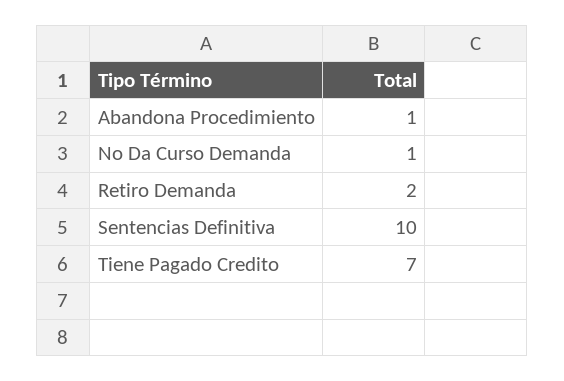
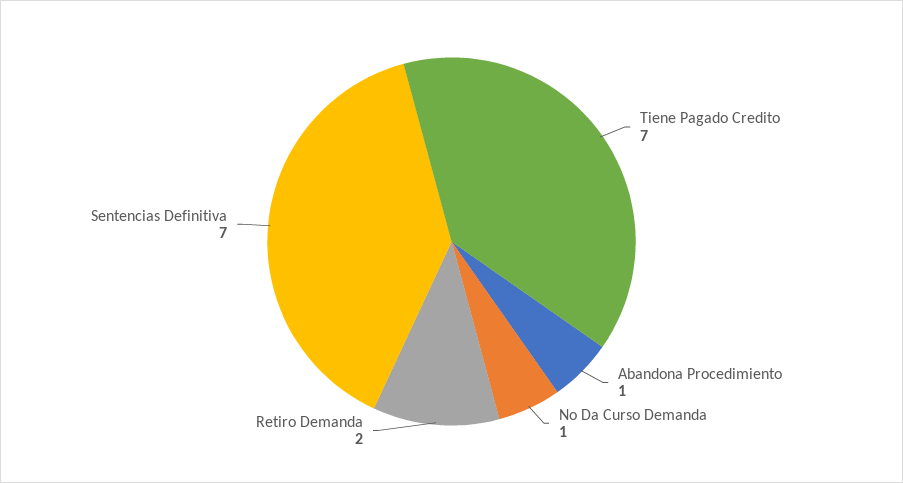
Sentencias Definitiva: 10 -> 7

